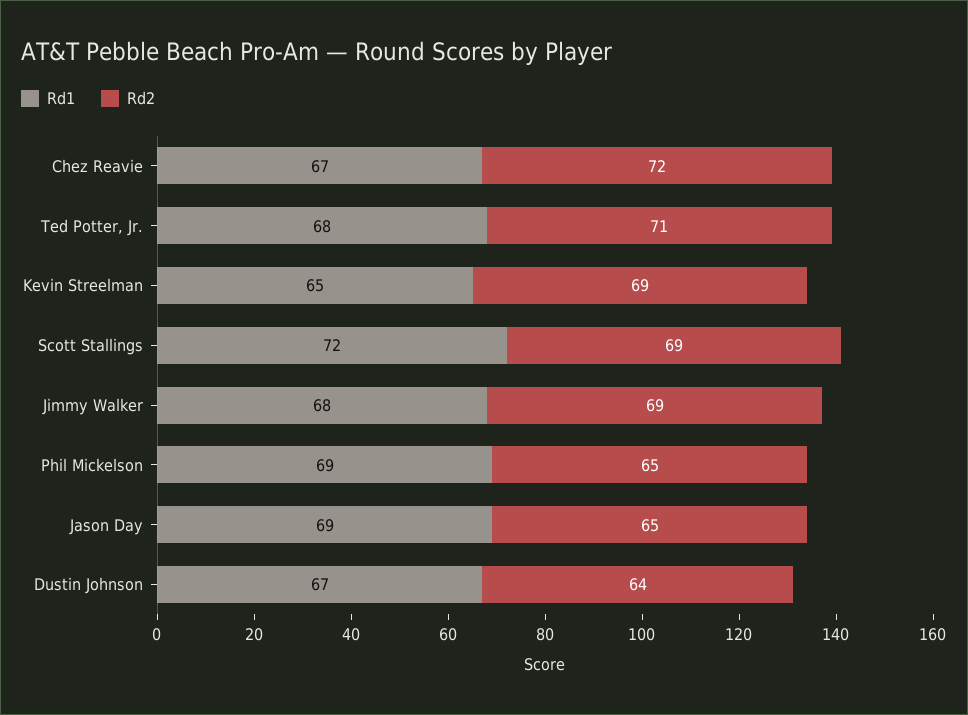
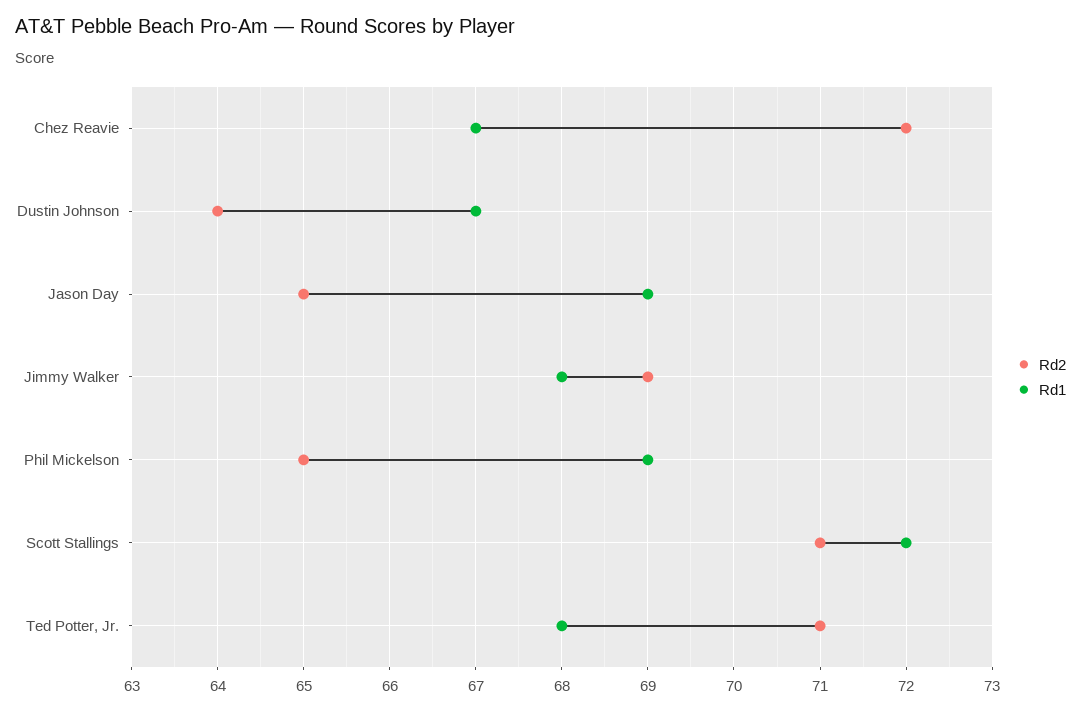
Rd1, Kevin Streelman: 65 -> none
Rd2, Kevin Streelman: 69 -> none
Rd2, Scott Stallings: 69 -> 71

